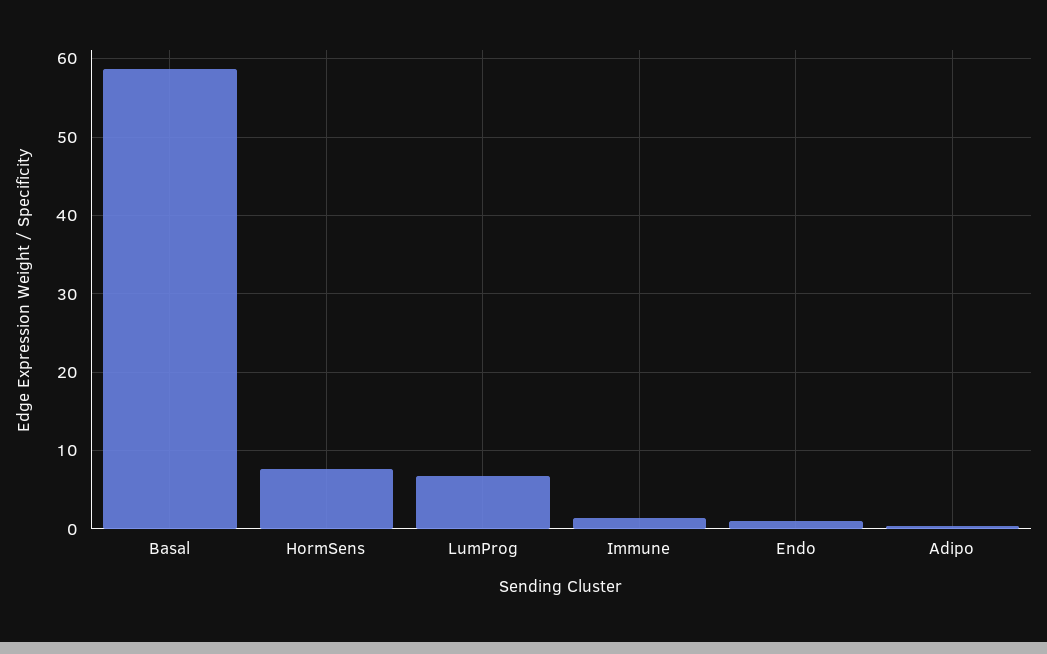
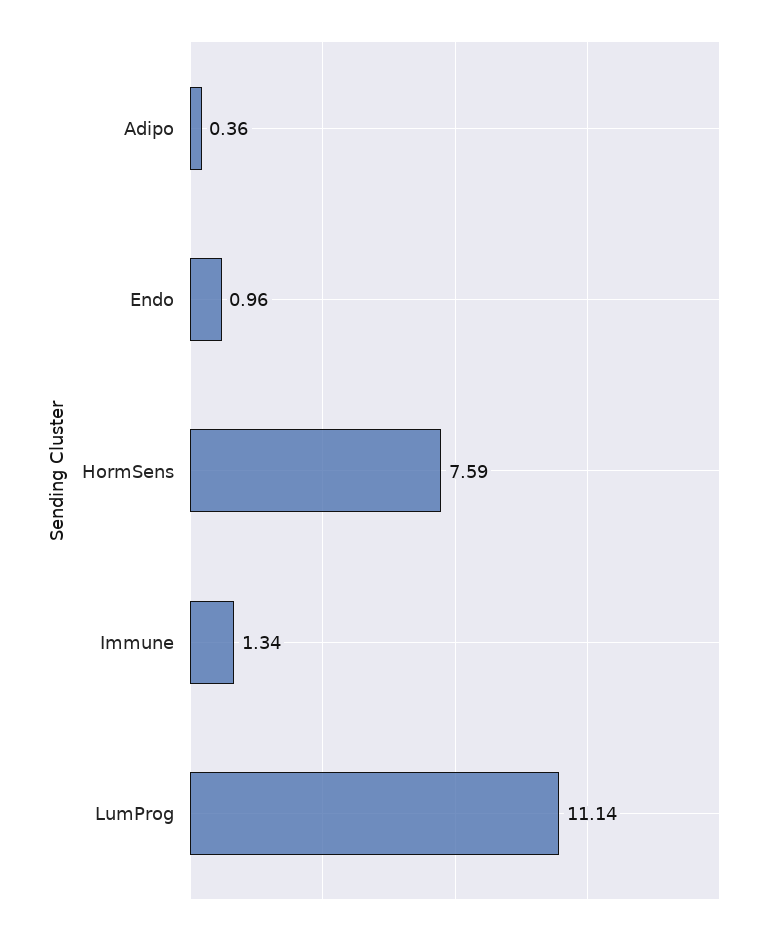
Basal: 59 -> none
LumProg: 7 -> 11.14

